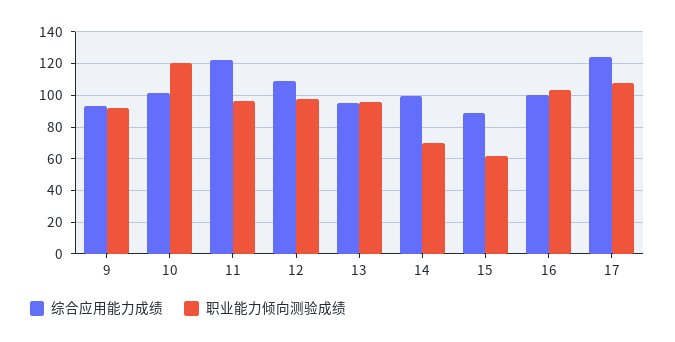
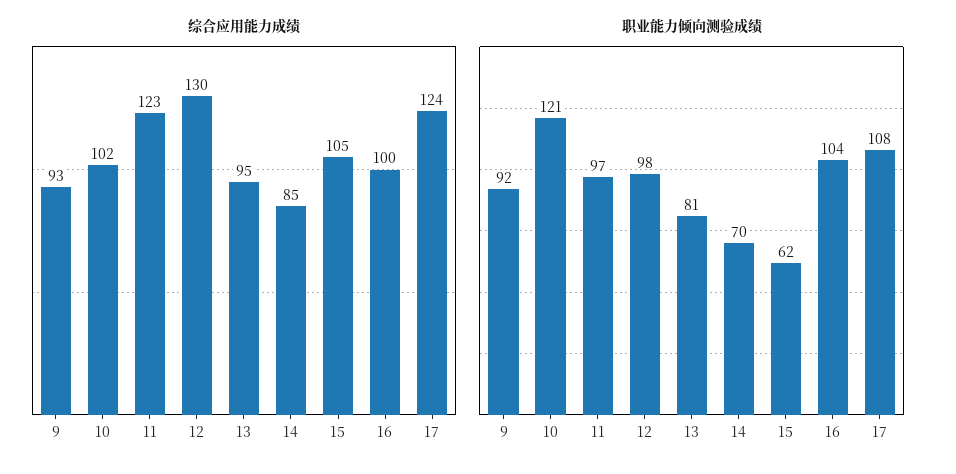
综合应用能力成绩, 12: 110 -> 130
职业能力倾向测验成绩, 13: 95 -> 81
综合应用能力成绩, 14: 100 -> 85
综合应用能力成绩, 15: 90 -> 105

